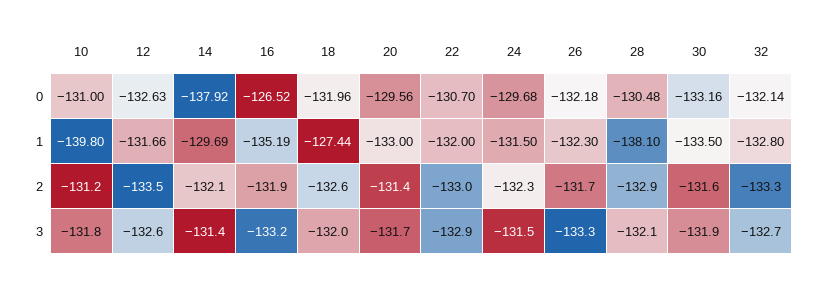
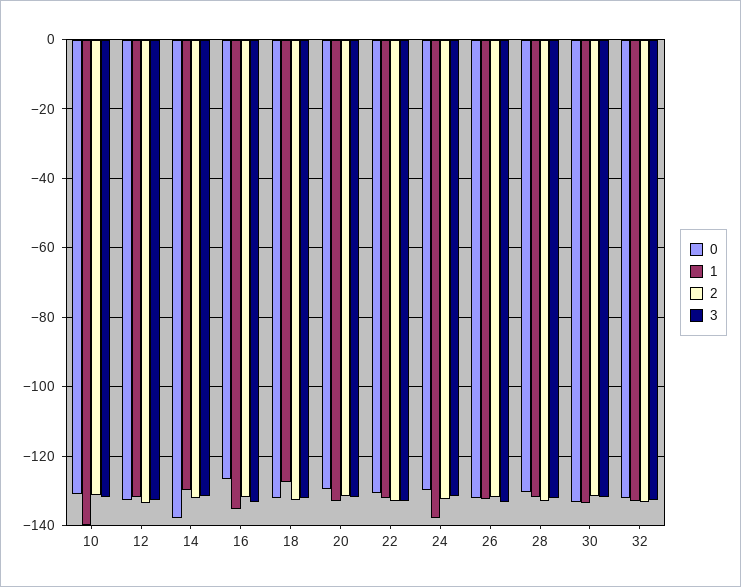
1, 24: -131.5 -> -138
1, 28: -138.1 -> -132

